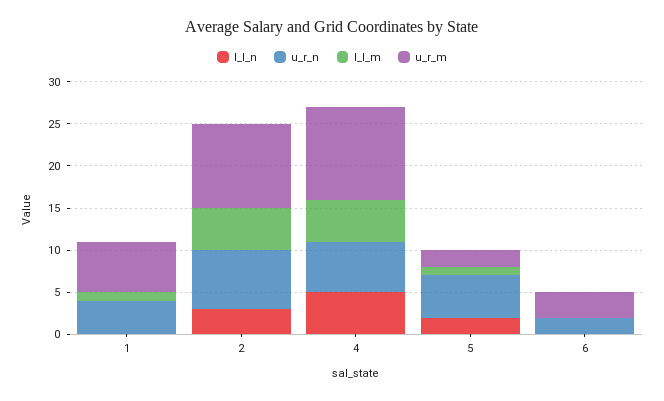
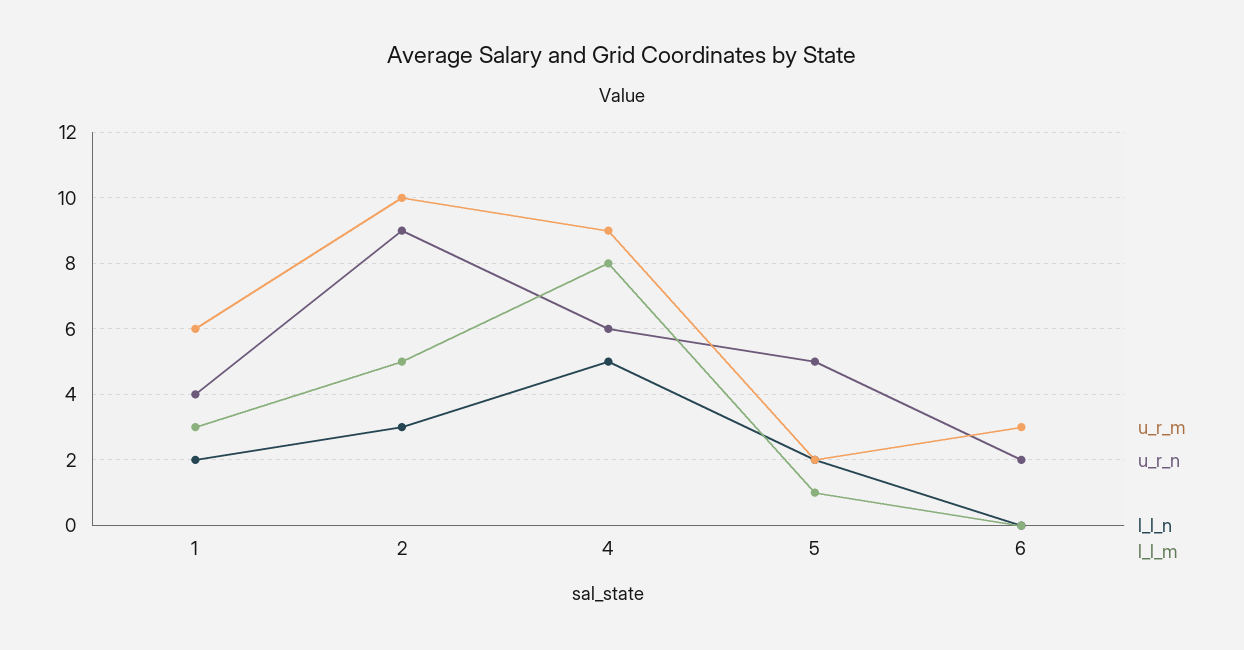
l_l_n, 1: 0 -> 2
l_l_m, 1: 1 -> 3
u_r_n, 2: 7 -> 9
l_l_m, 4: 5 -> 8
u_r_m, 4: 11 -> 9

